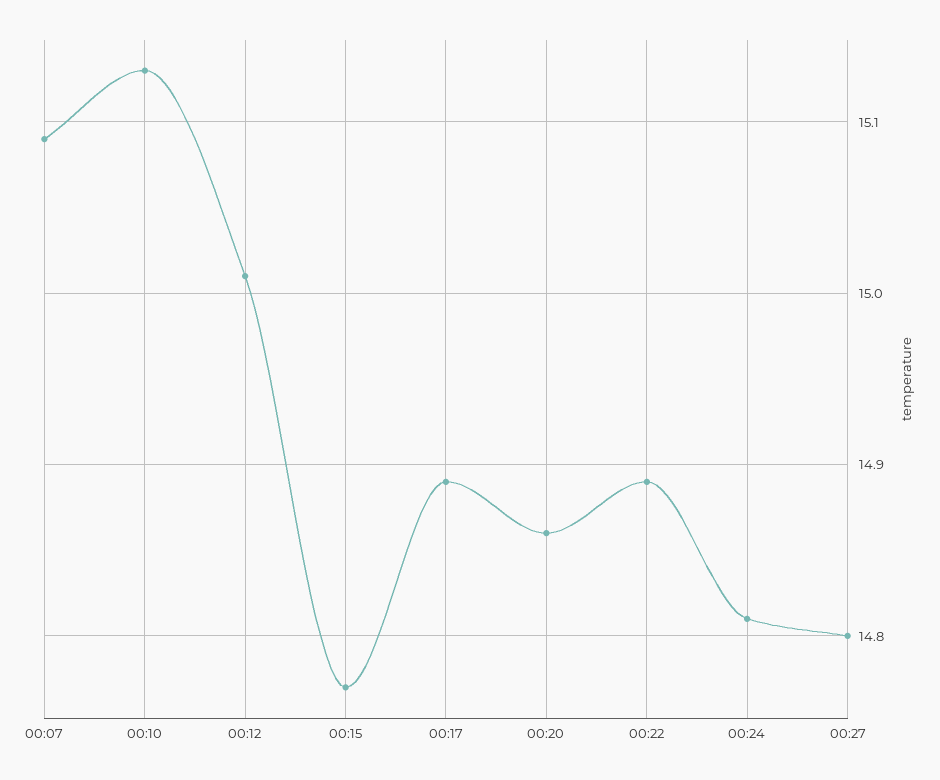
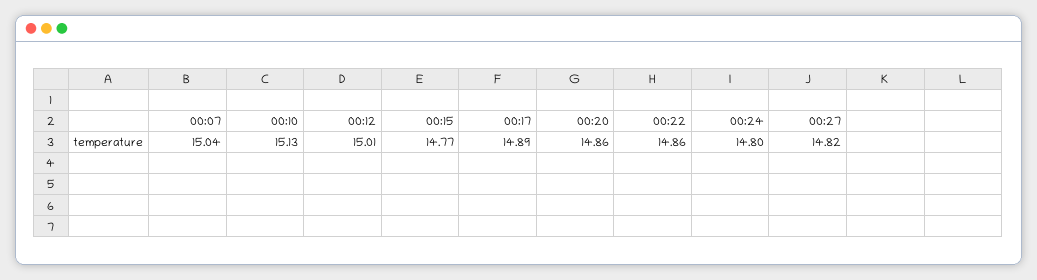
00:07: 15.09 -> 15.04
00:22: 14.89 -> 14.86
00:24: 14.81 -> 14.8
00:27: 14.8 -> 14.82

